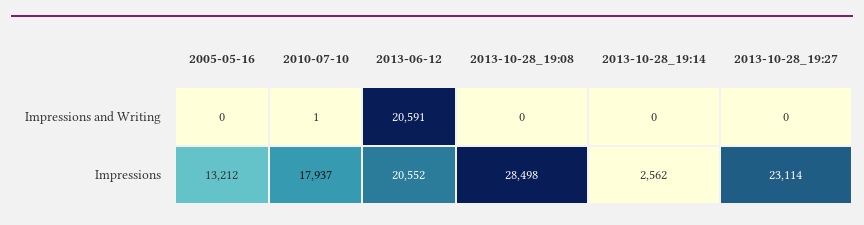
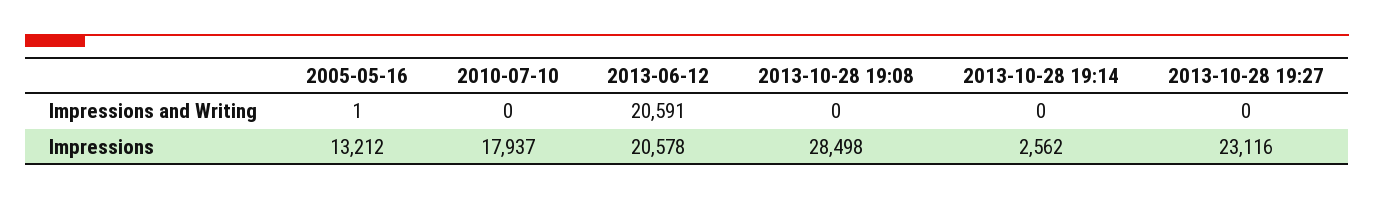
2005-05-16, Impressions and Writing: 0 -> 1
2010-07-10, Impressions and Writing: 1 -> 0
2013-06-12, Impressions: 20552 -> 20578
2013-10-28_19:27, Impressions: 23114 -> 23116

